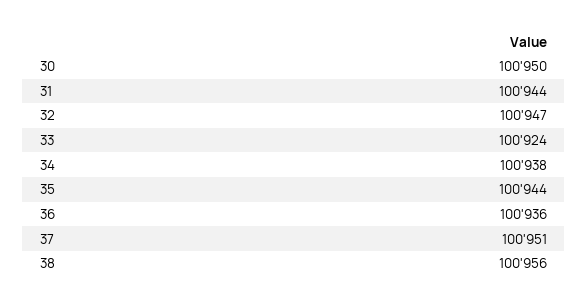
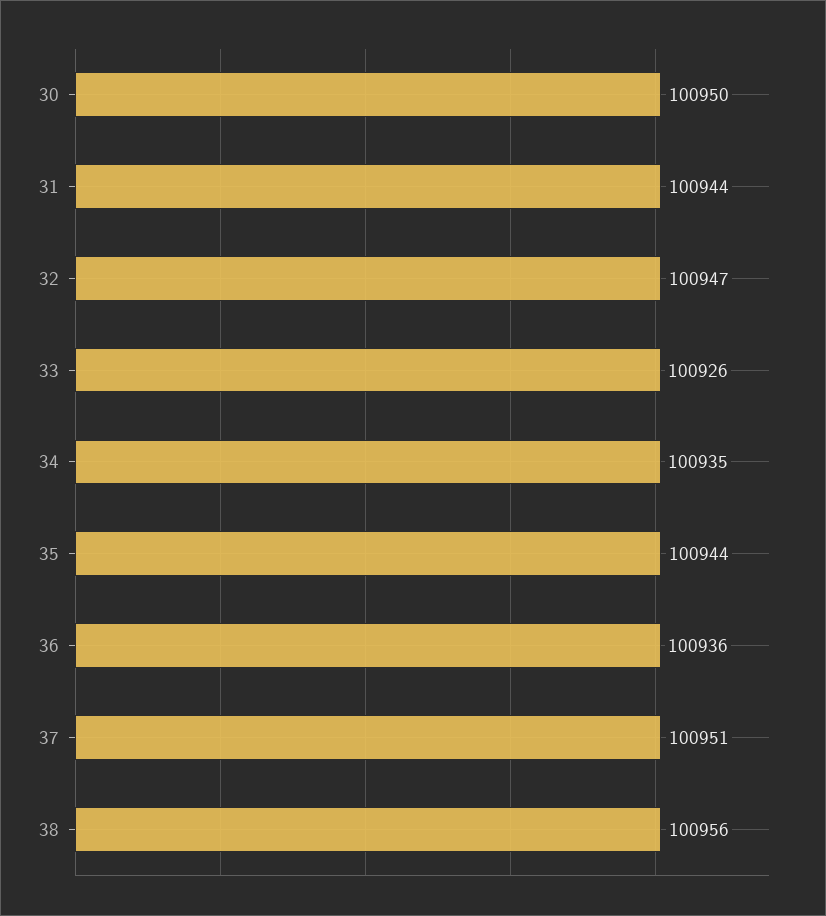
33: 100924 -> 100926
34: 100938 -> 100935

